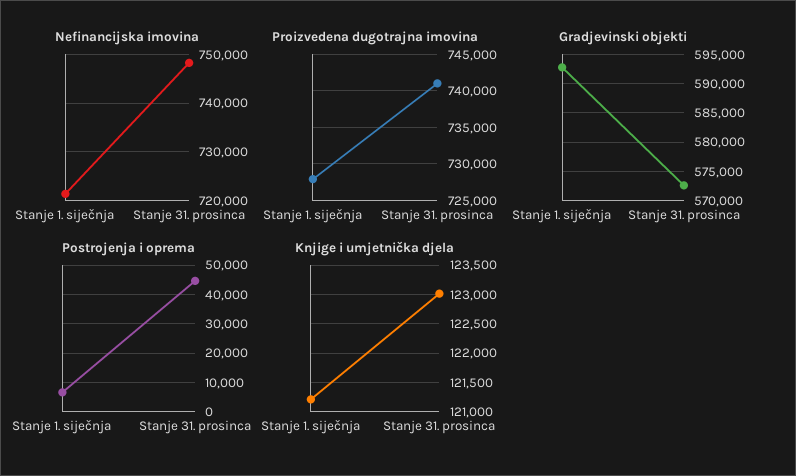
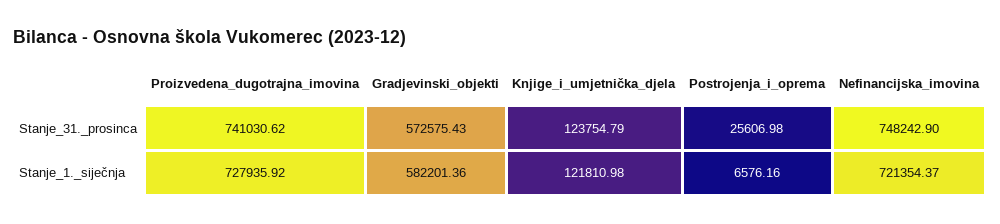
Gradjevinski objekti, Stanje 1. siječnja: 592500 -> 582201.36
Postrojenja i oprema, Stanje 31. prosinca: 45000 -> 25606.98
Knjige i umjetnička djela, Stanje 1. siječnja: 121250 -> 121810.98
Knjige i umjetnička djela, Stanje 31. prosinca: 123000 -> 123754.79

